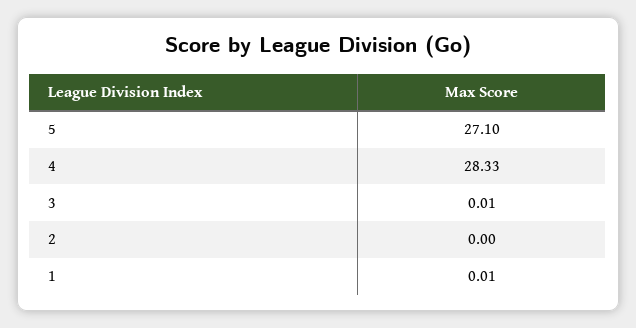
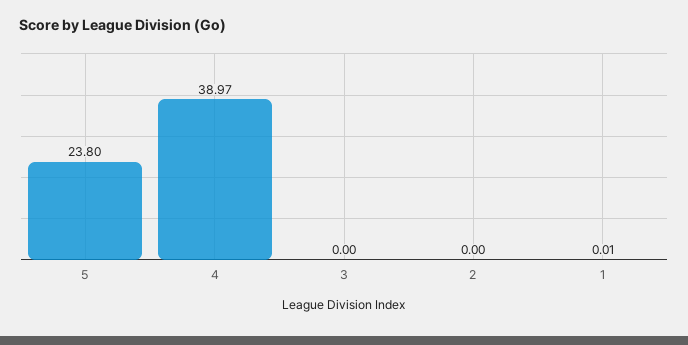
5: 27.1 -> 23.8
4: 28.33 -> 38.97
3: 0.01 -> 0

